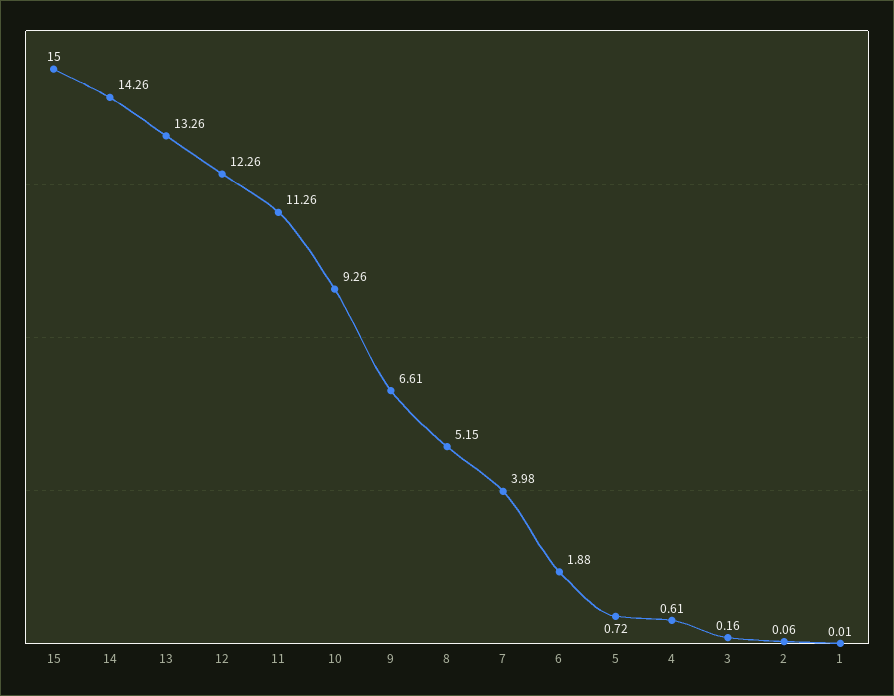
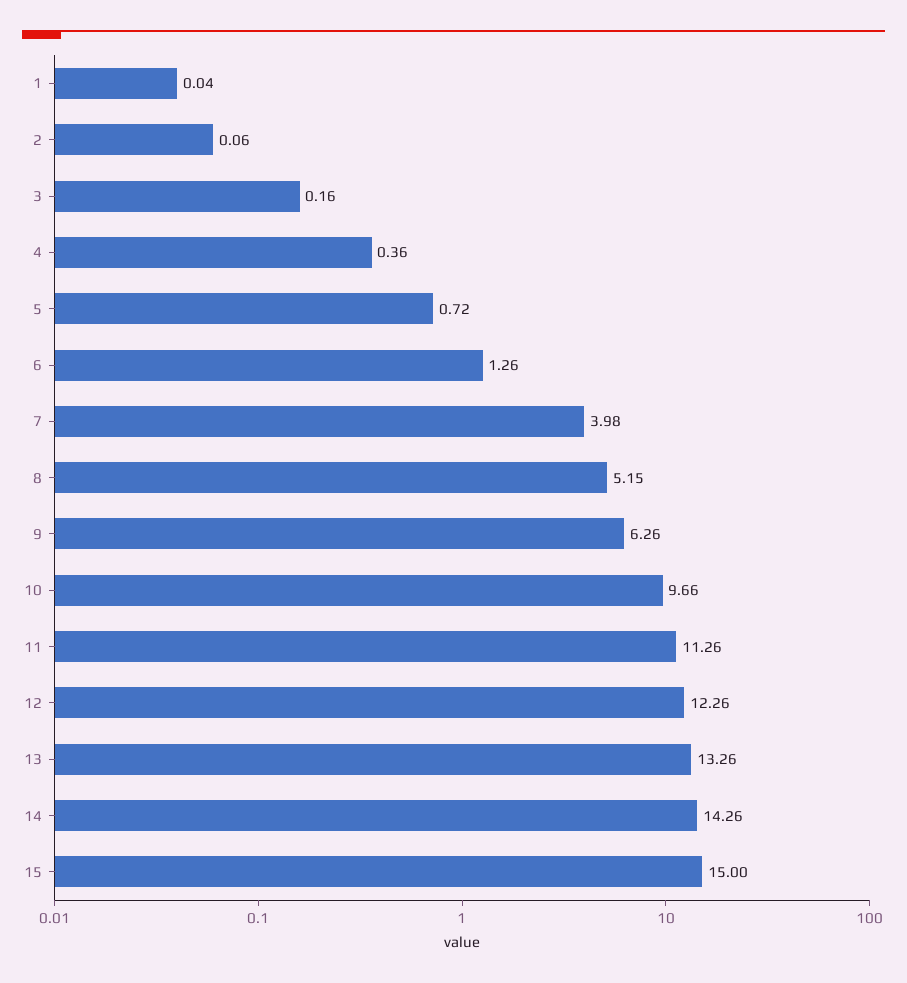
10: 9.26 -> 9.66
9: 6.61 -> 6.26
6: 1.88 -> 1.26
4: 0.61 -> 0.36
1: 0.01 -> 0.04

